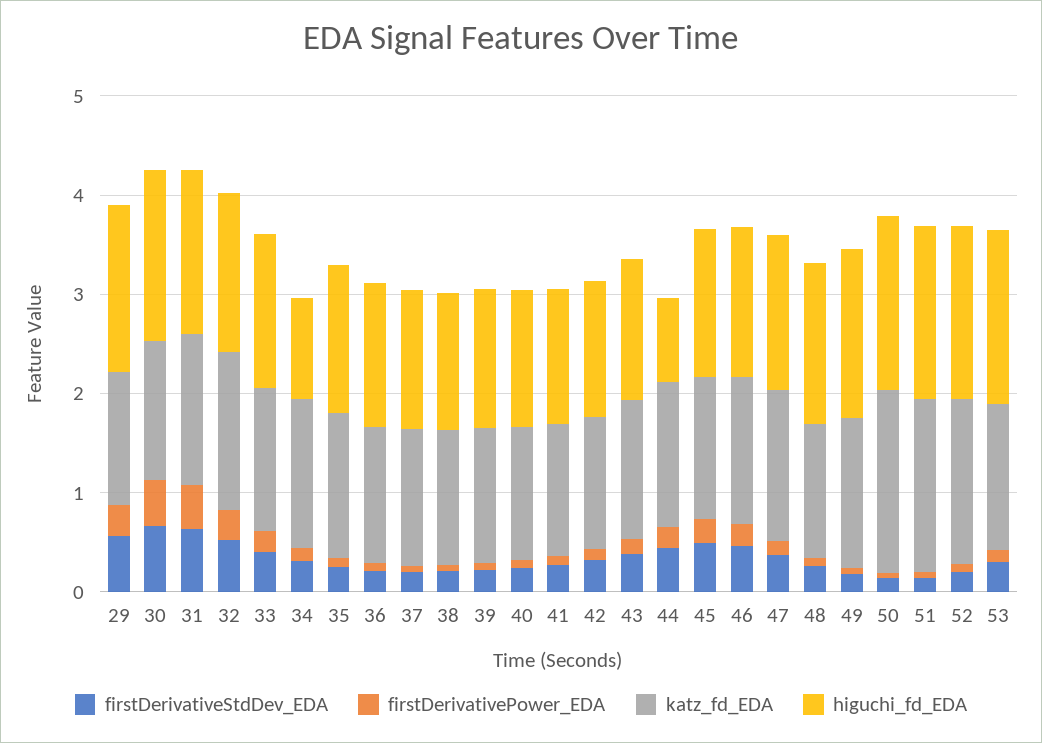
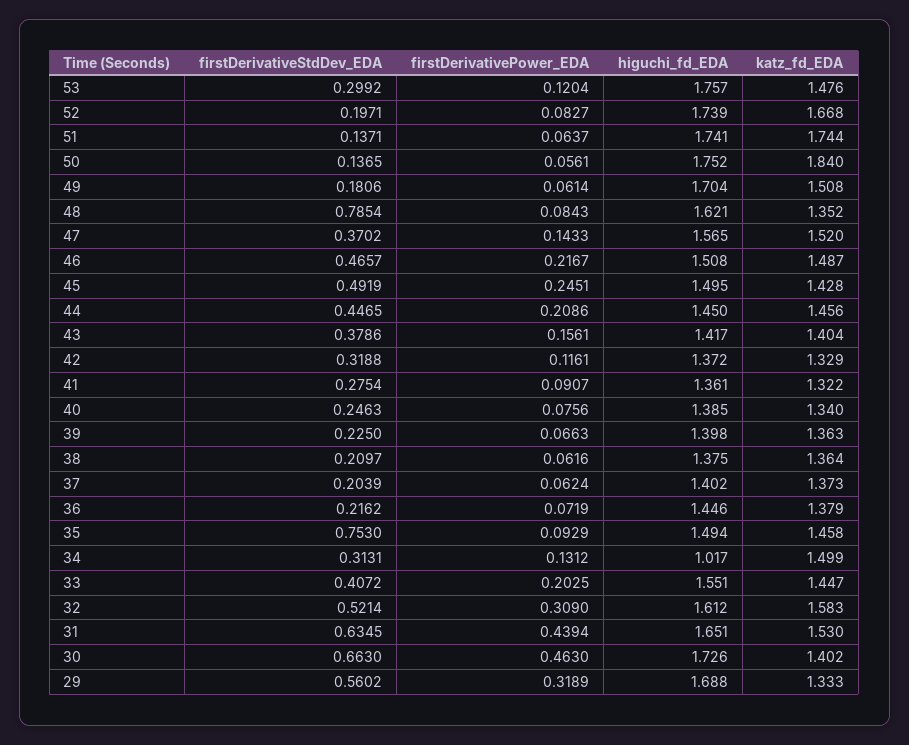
firstDerivativeStdDev_EDA, 35: 0.2 -> 0.753
higuchi_fd_EDA, 44: 0.8 -> 1.45
firstDerivativeStdDev_EDA, 48: 0.2 -> 0.7854

